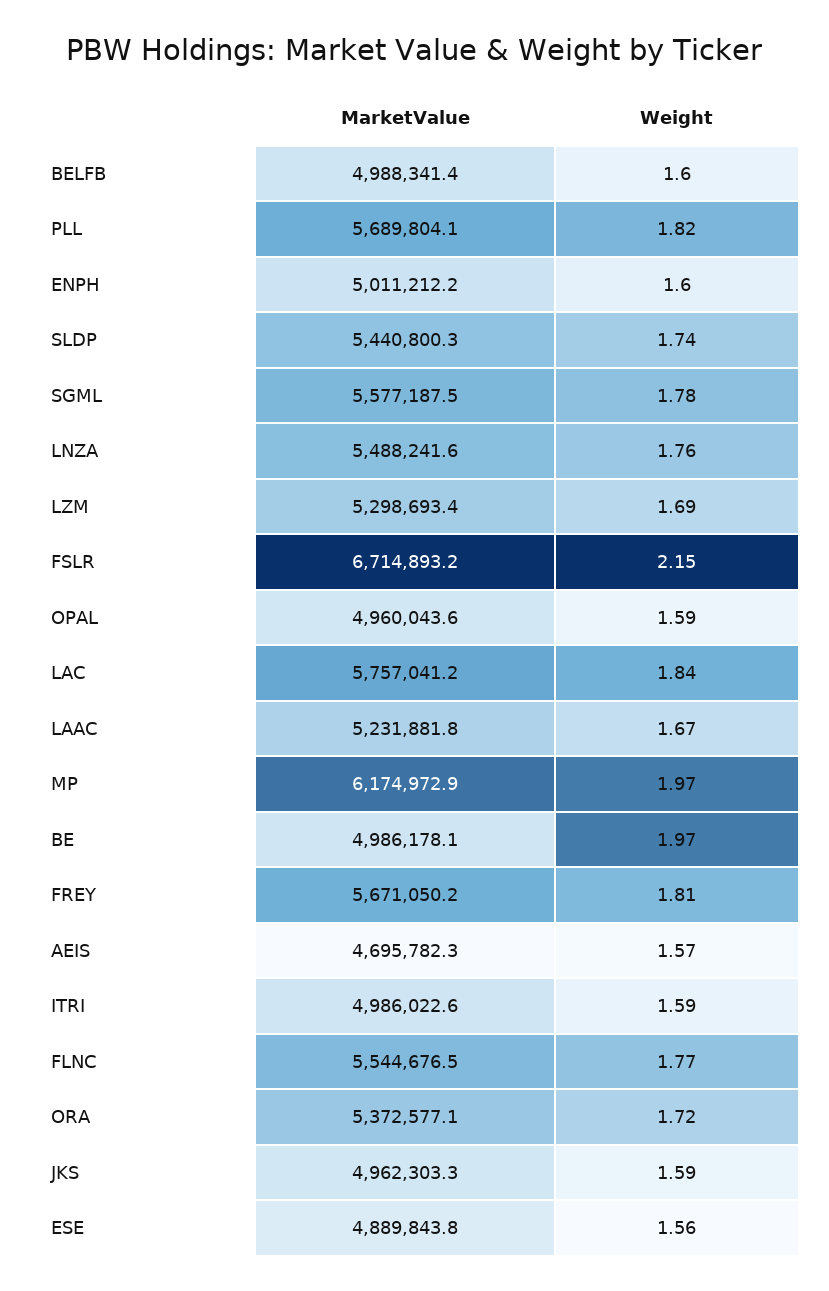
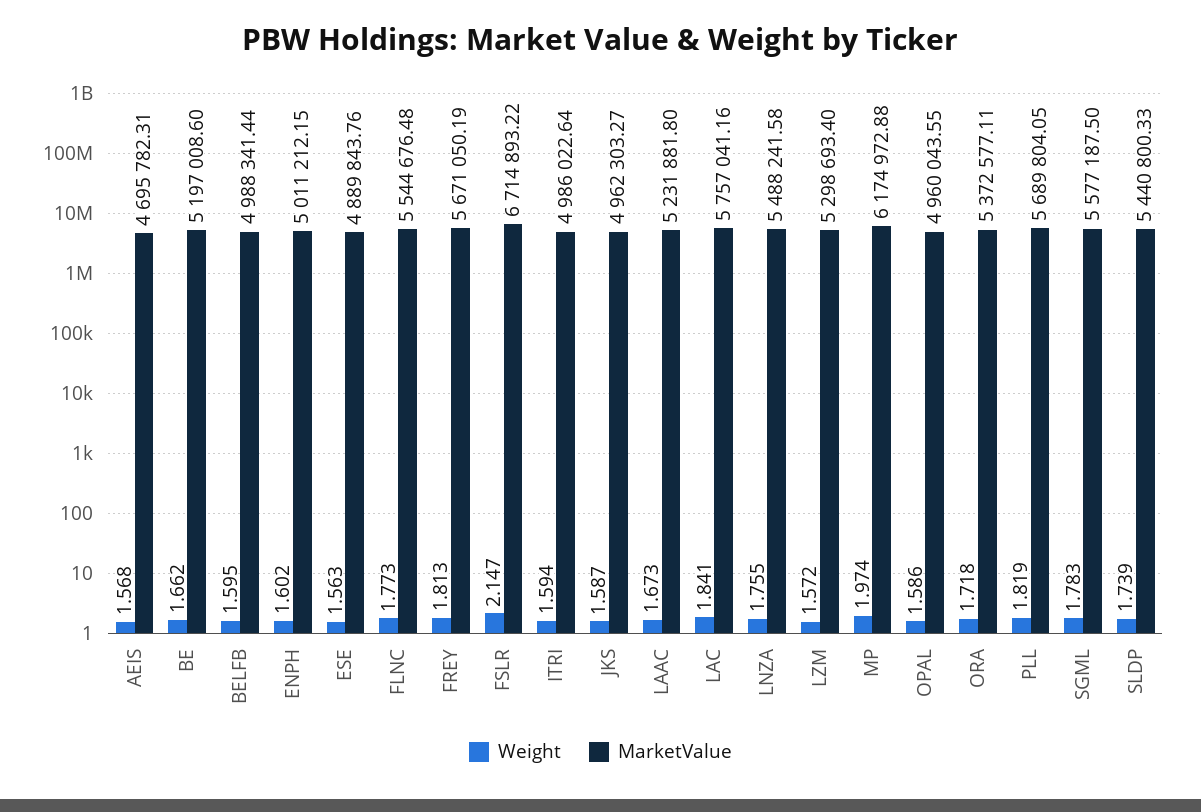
Weight, LZM: 1.69 -> 1.572
MarketValue, BE: 4986178.1 -> 5197008.6
Weight, BE: 1.97 -> 1.662

